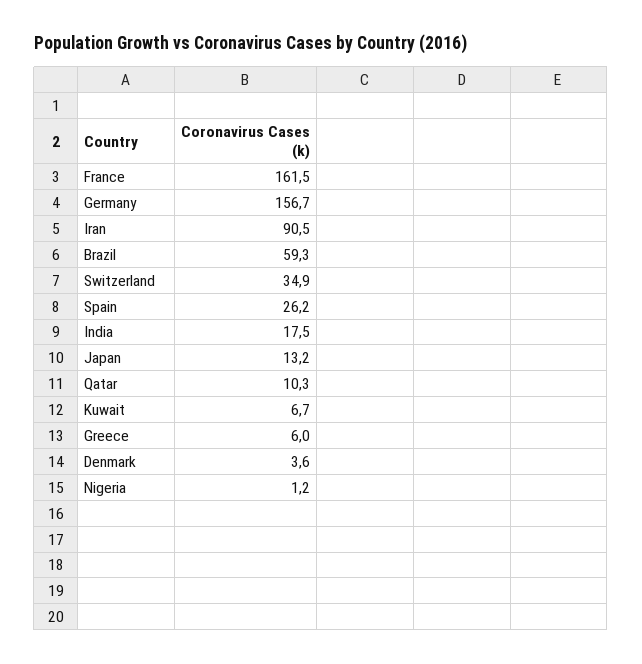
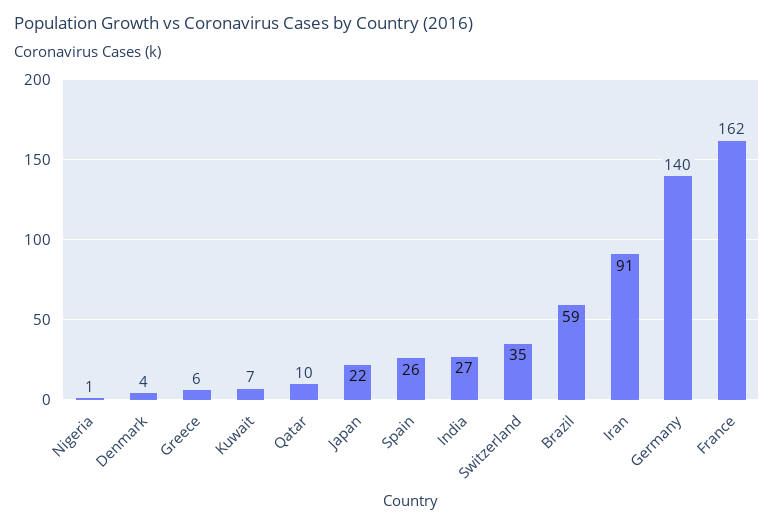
Germany: 156.7 -> 140
India: 17.5 -> 27
Japan: 13.2 -> 22

